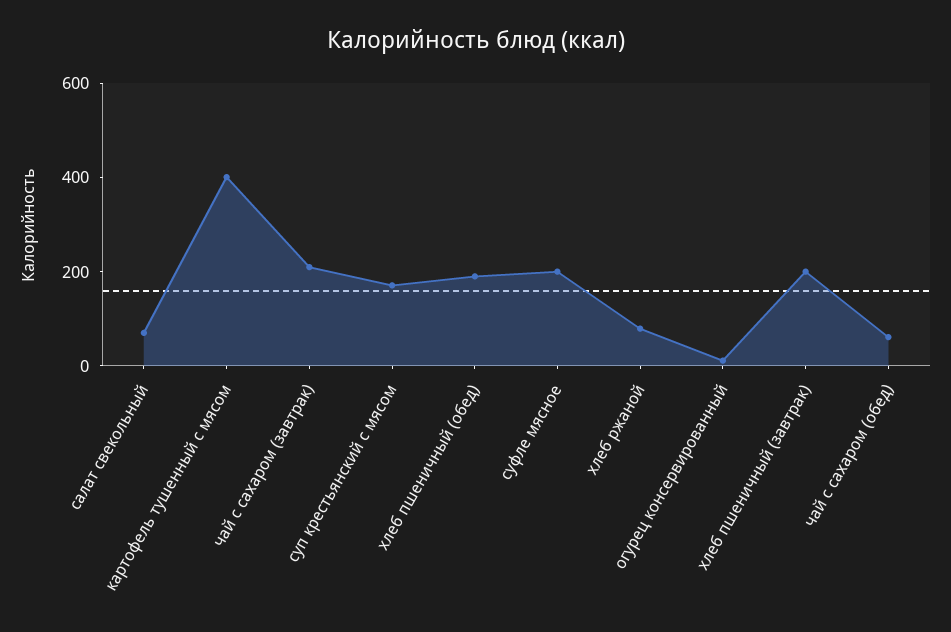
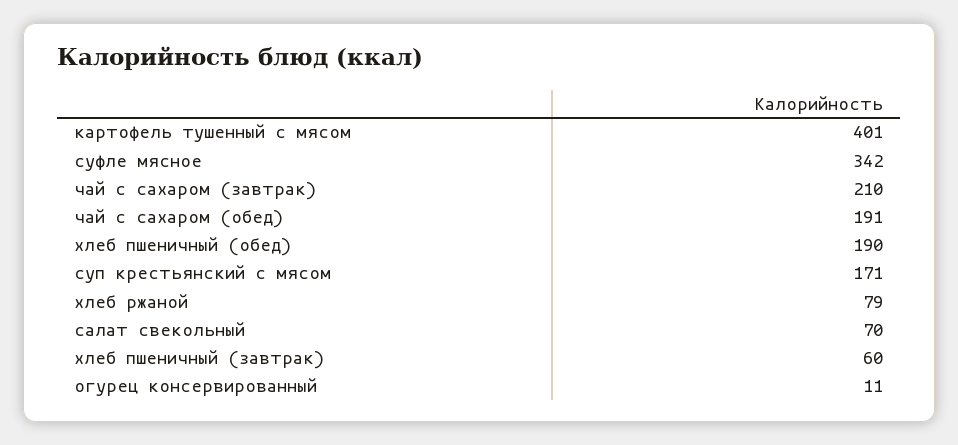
суфле мясное: 200 -> 342
хлеб пшеничный (завтрак): 200 -> 60
чай с сахаром (обед): 50 -> 191

